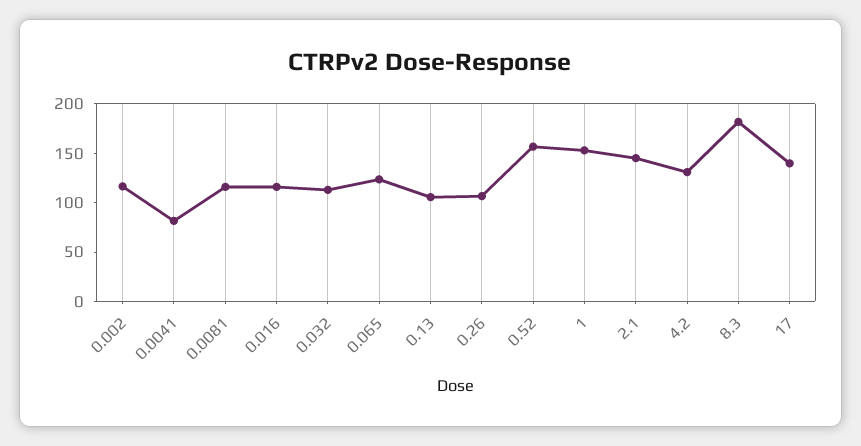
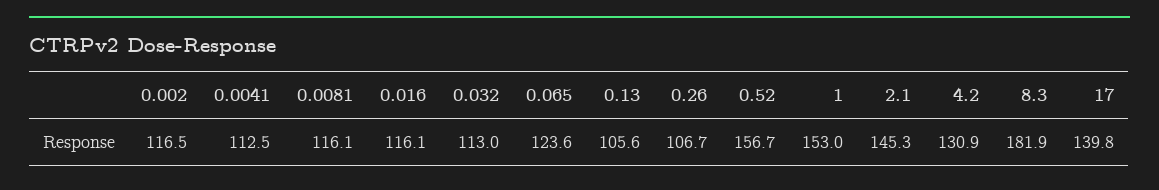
0.0041: 80 -> 112.5

